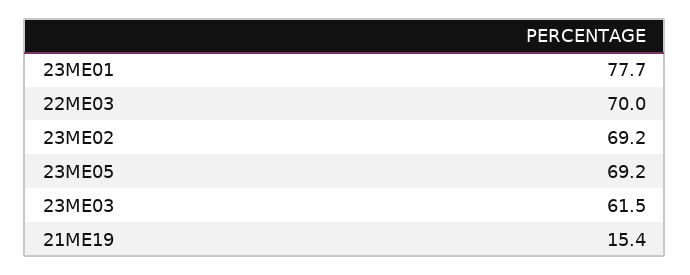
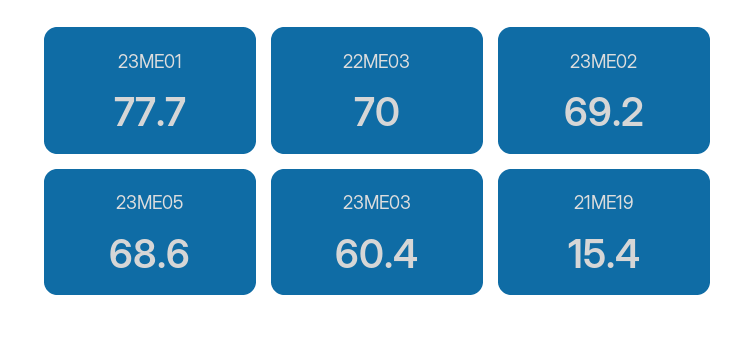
23ME05: 69.2 -> 68.6
23ME03: 61.5 -> 60.4

